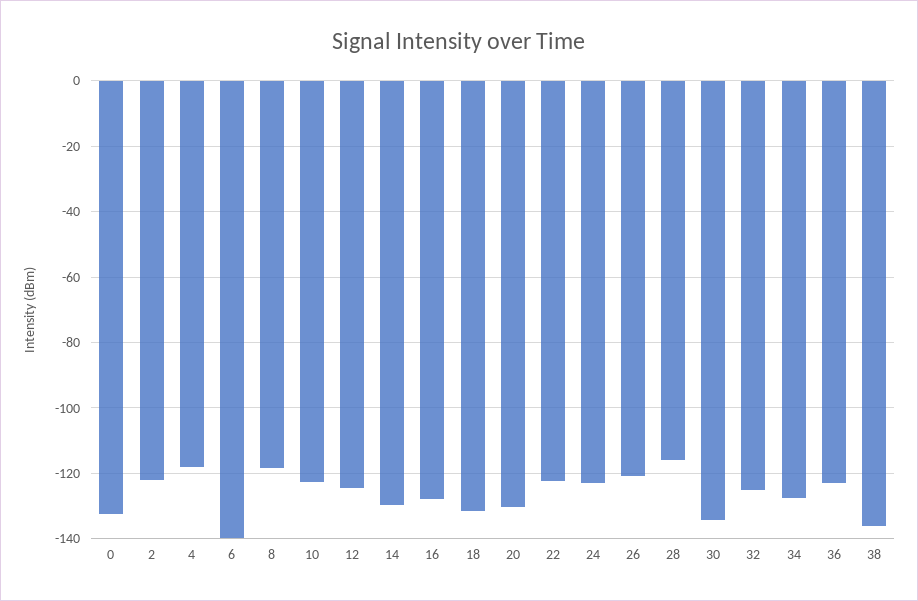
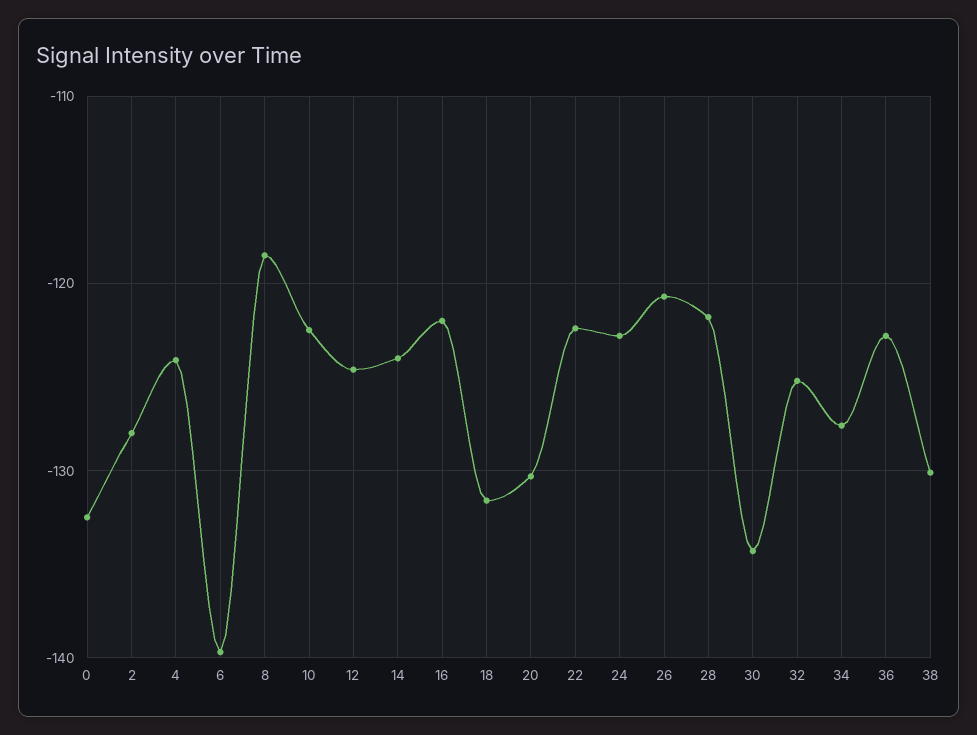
2: -122 -> -128
4: -118 -> -124
14: -130 -> -124
16: -128 -> -122
28: -116 -> -122
38: -136 -> -130

